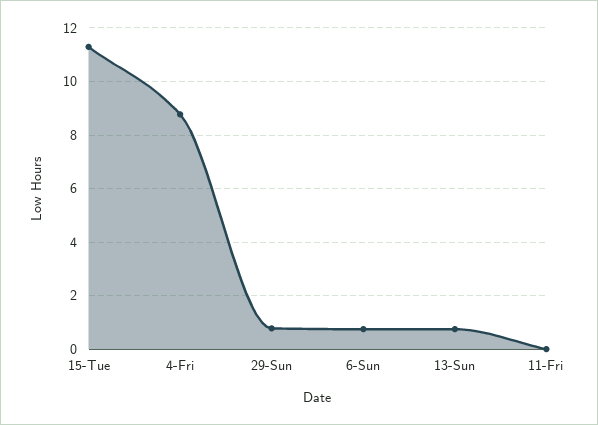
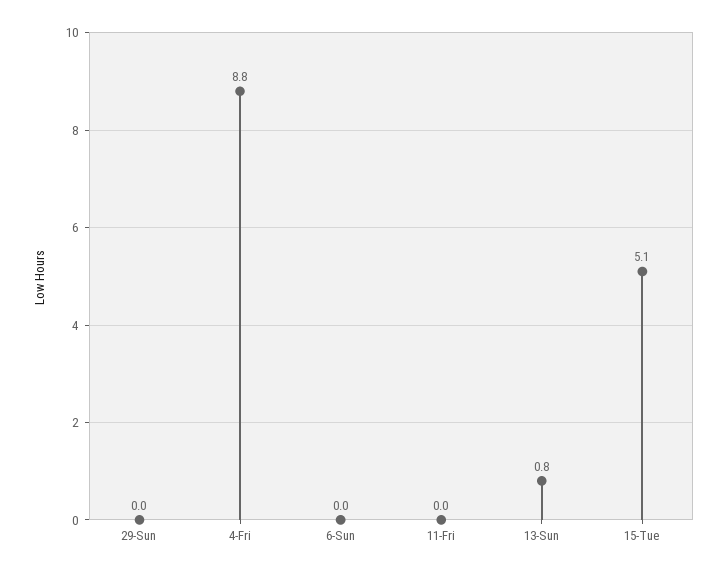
15-Tue: 11.25 -> 5.1
29-Sun: 0.75 -> 0
6-Sun: 0.75 -> 0

